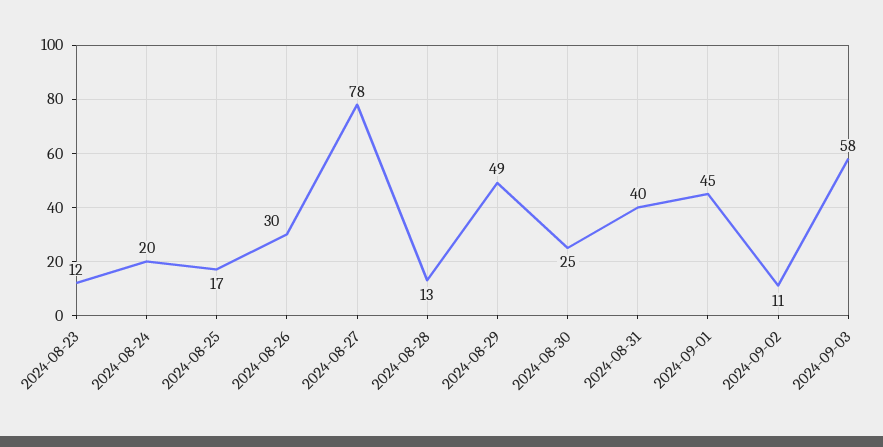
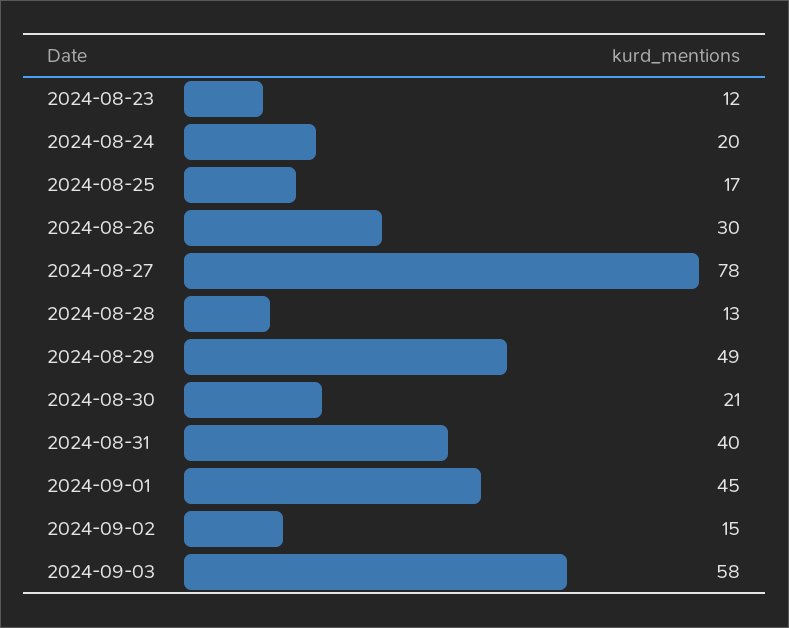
2024-08-30: 25 -> 21
2024-09-02: 11 -> 15

